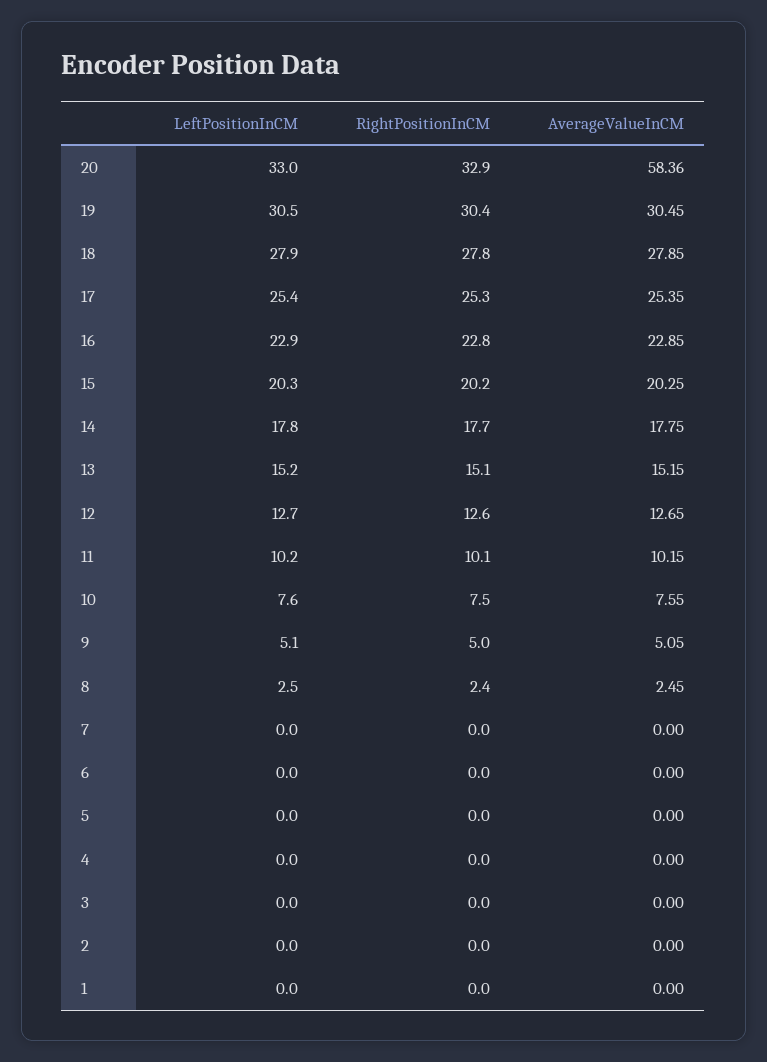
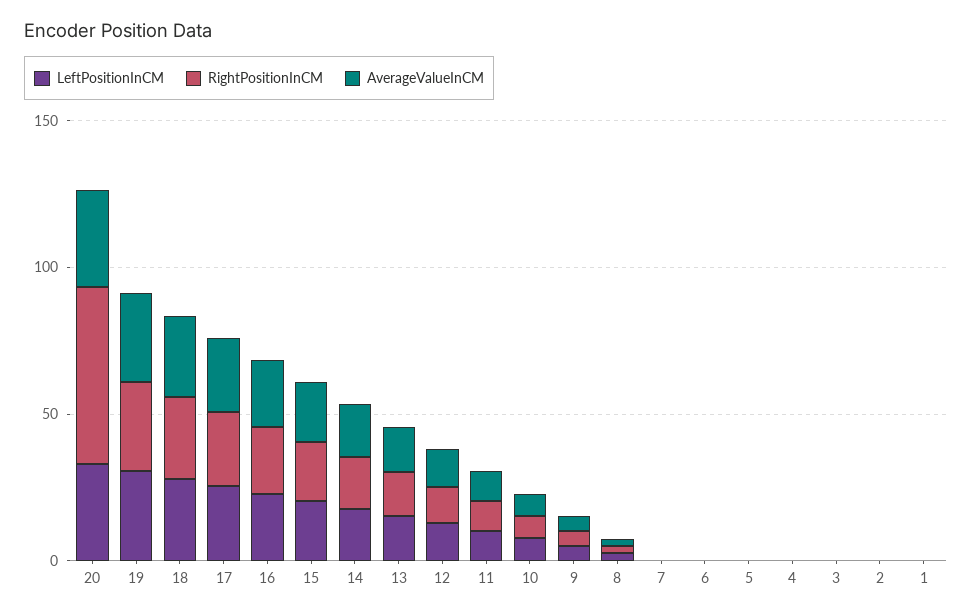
RightPositionInCM, 20: 32.9 -> 60
AverageValueInCM, 20: 58.36 -> 30

